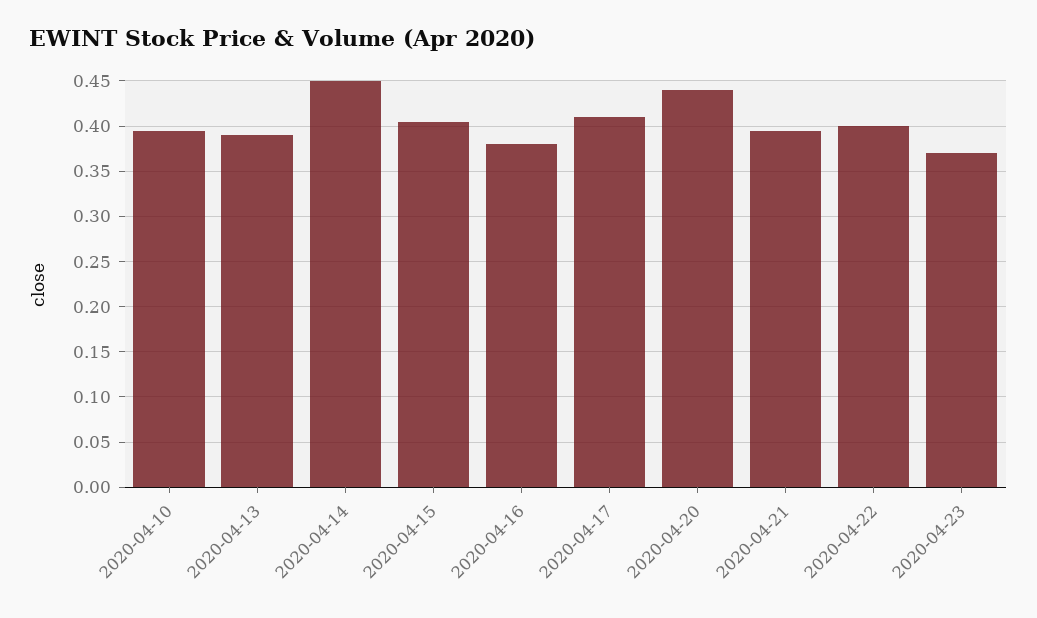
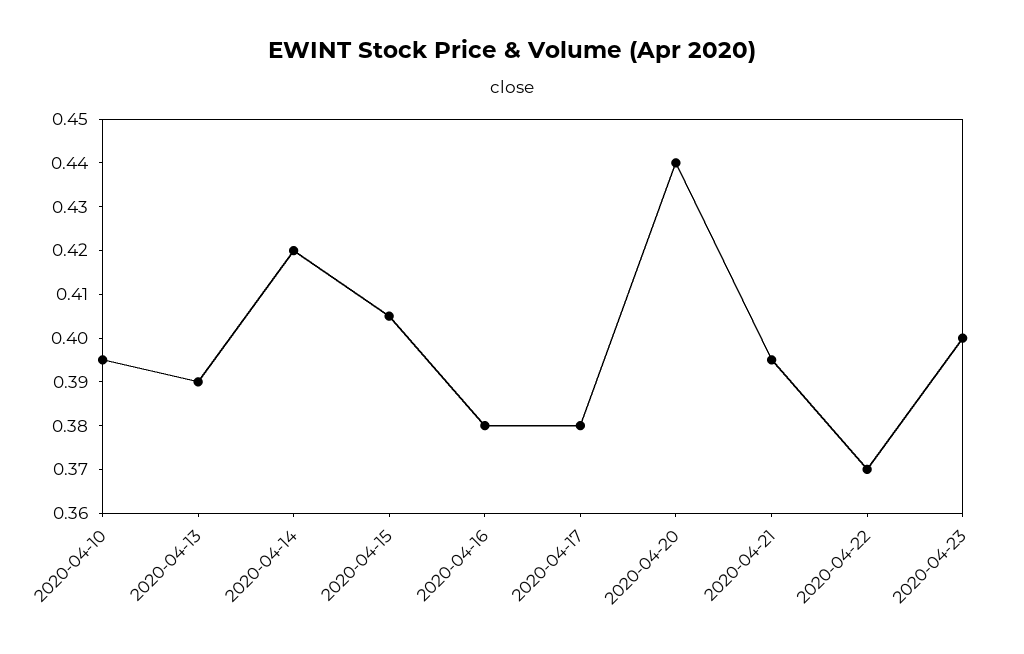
2020-04-14: 0.45 -> 0.42
2020-04-17: 0.41 -> 0.38
2020-04-22: 0.4 -> 0.37
2020-04-23: 0.37 -> 0.4

